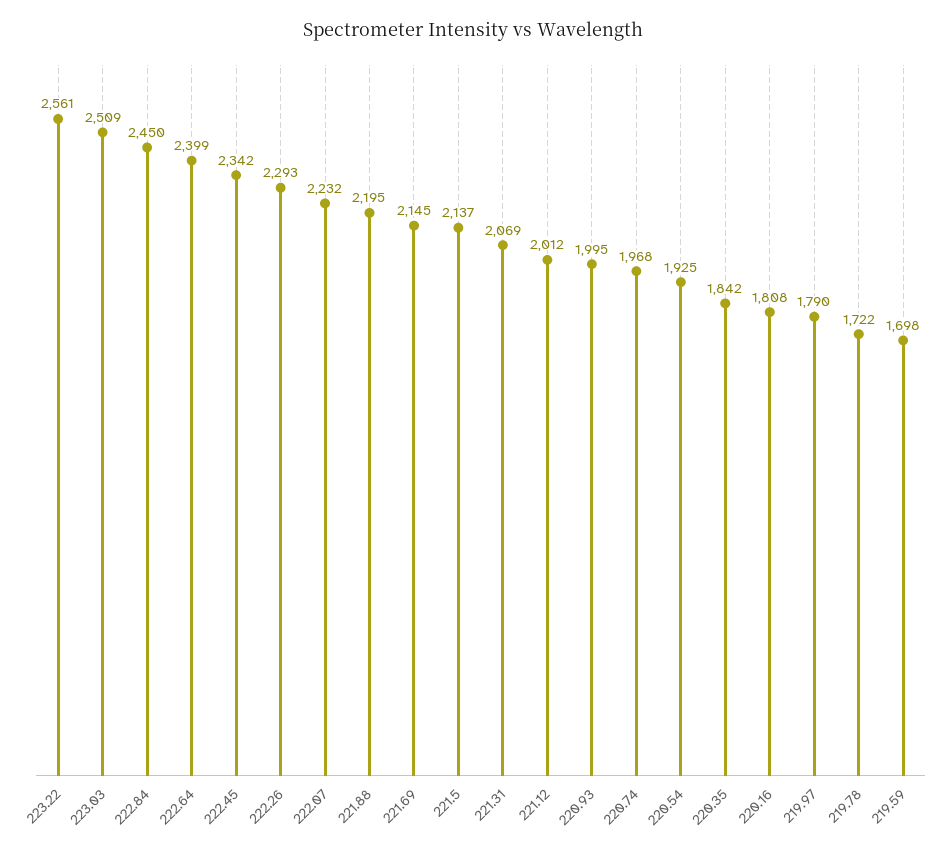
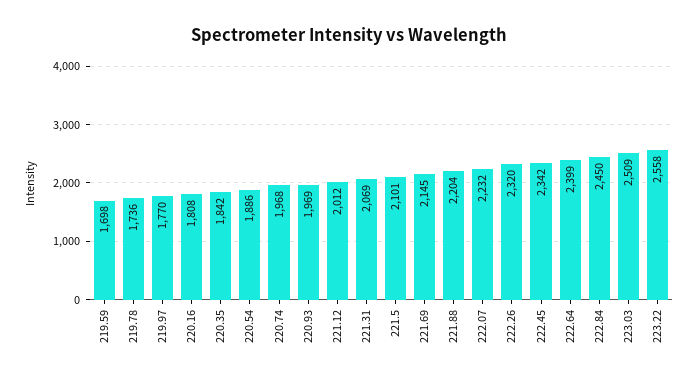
223.22: 2561 -> 2558
222.26: 2293 -> 2320
221.88: 2195 -> 2204
221.5: 2137 -> 2101
220.93: 1995 -> 1969
220.54: 1925 -> 1886
219.97: 1790 -> 1770
219.78: 1722 -> 1736

